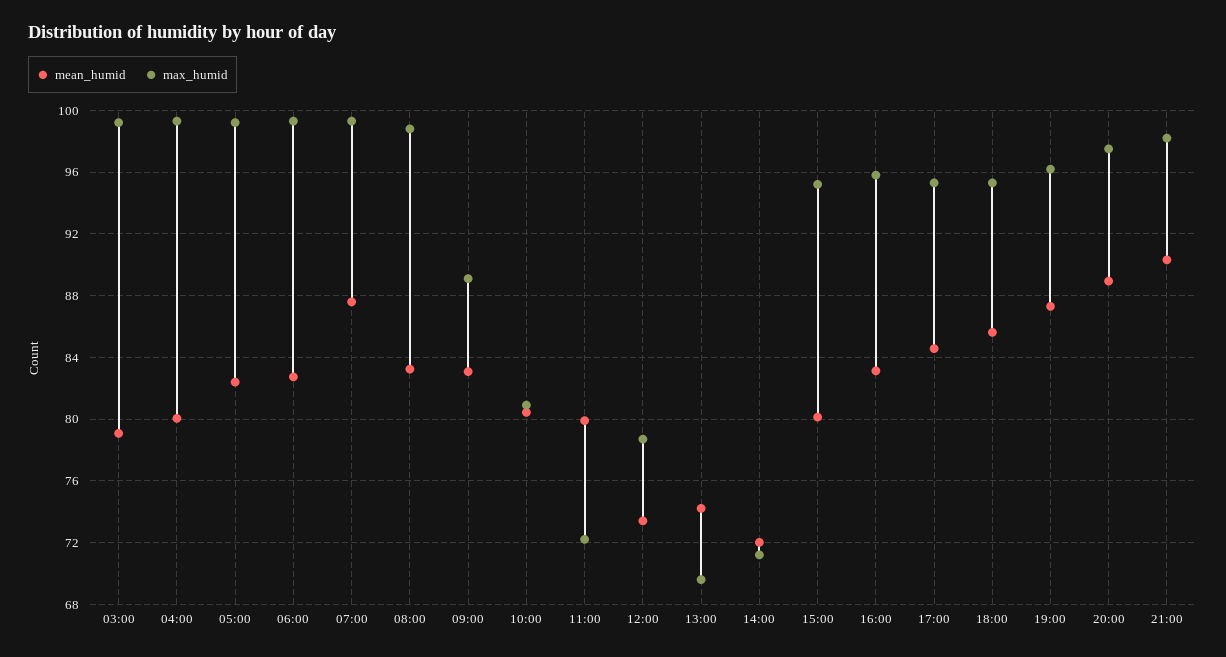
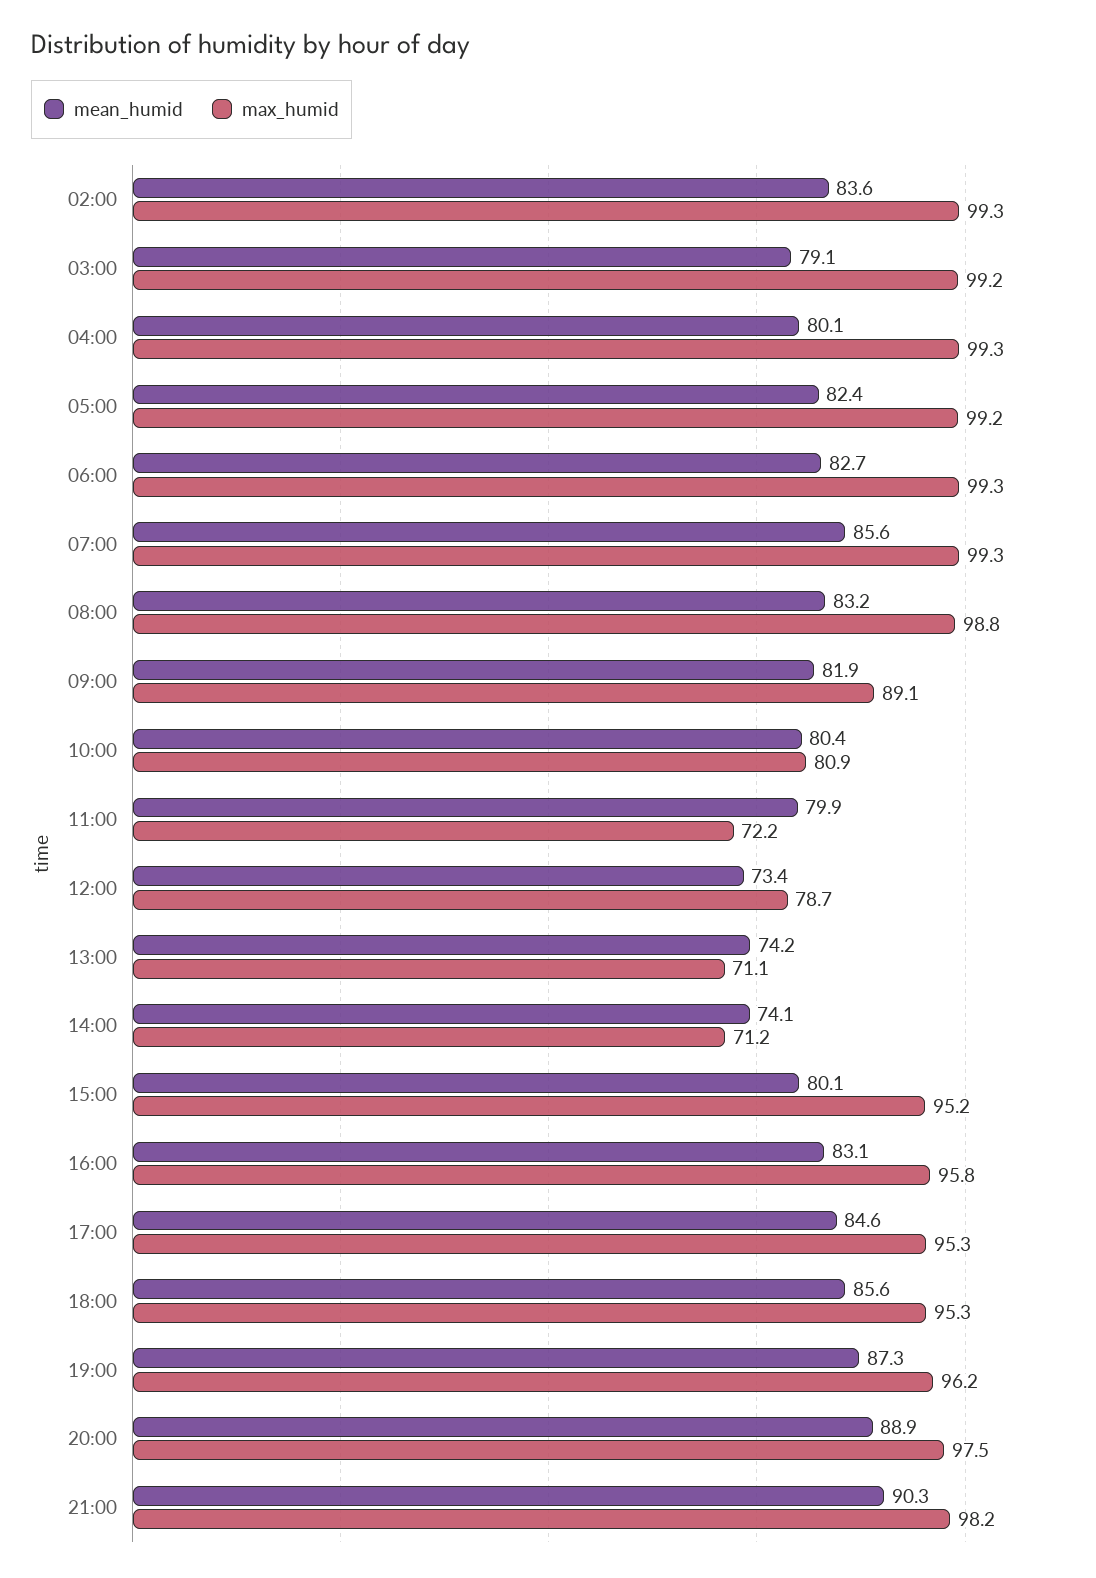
mean_humid, 07:00: 87.5 -> 85.6
mean_humid, 09:00: 83 -> 81.9
max_humid, 13:00: 69.5 -> 71.1
mean_humid, 14:00: 72 -> 74.1
mean_humid, 02:00: none -> 83.6
max_humid, 02:00: none -> 99.3

